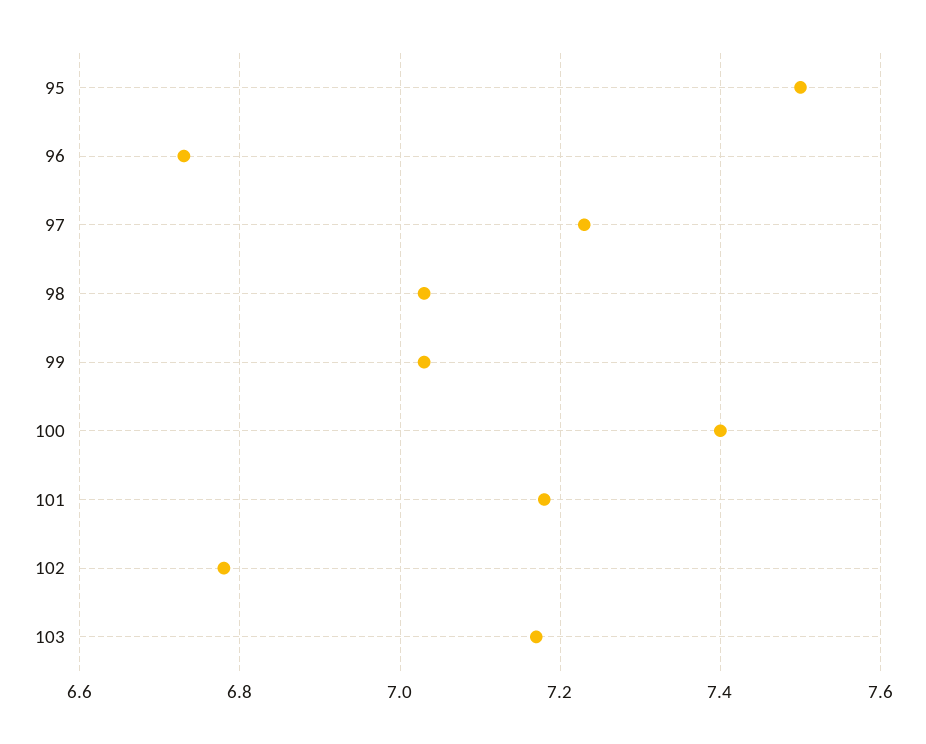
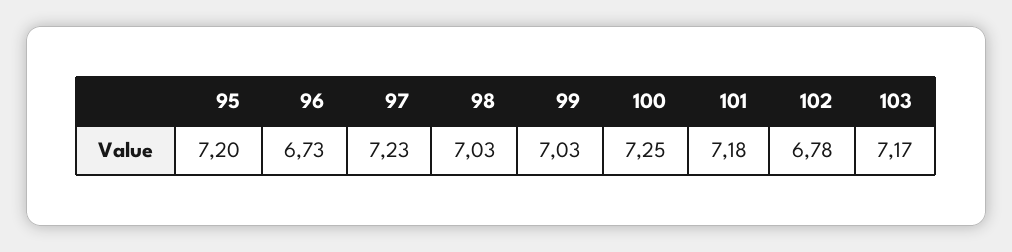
95: 7.5 -> 7.2
100: 7.4 -> 7.25

